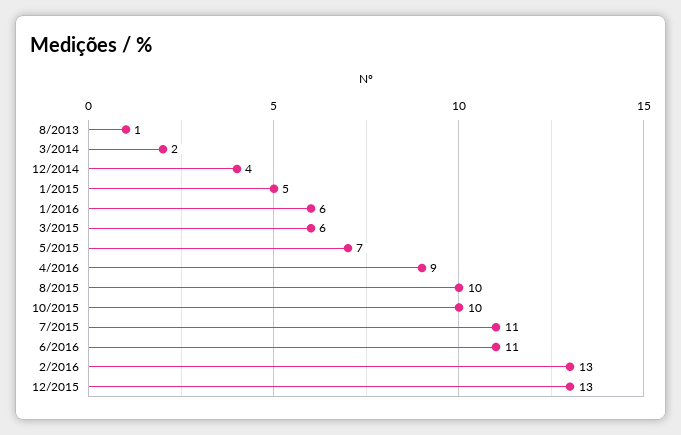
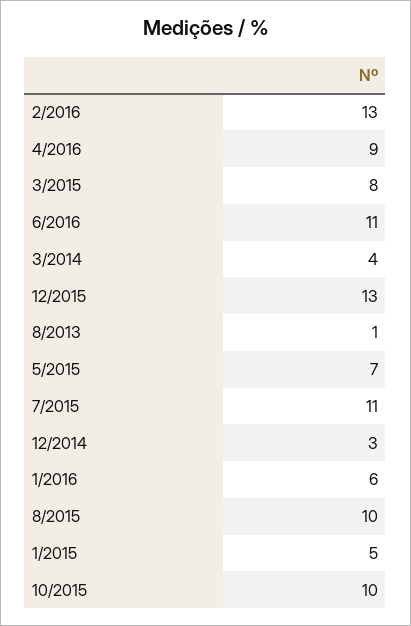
3/2014: 2 -> 4
12/2014: 4 -> 3
3/2015: 6 -> 8

